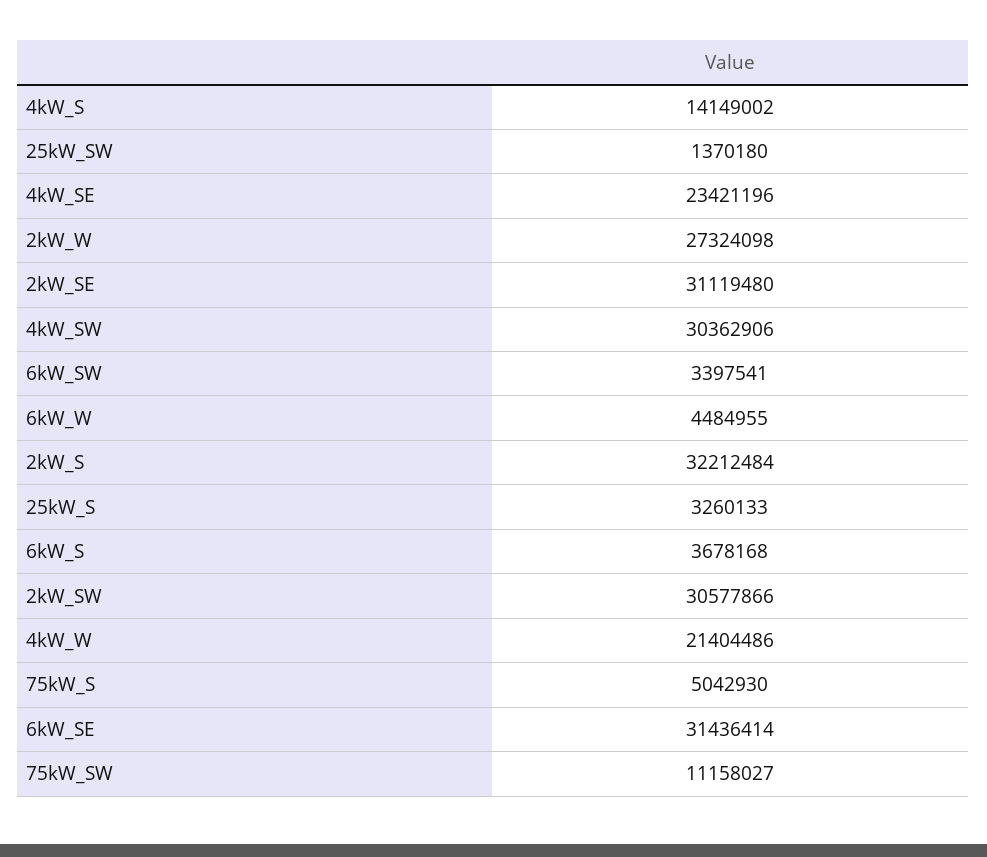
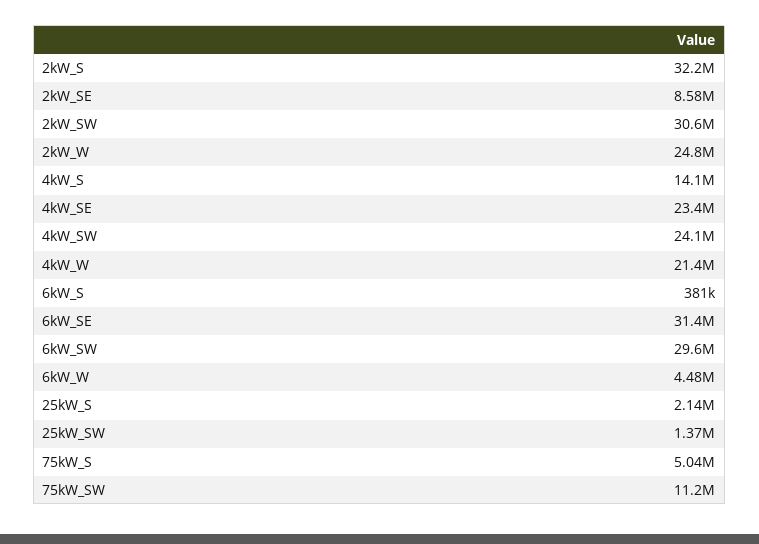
2kW_W: 27324098 -> 24800000
2kW_SE: 31119480 -> 8580000
4kW_SW: 30362906 -> 24100000
6kW_SW: 3397541 -> 29600000
25kW_S: 3260133 -> 2140000
6kW_S: 3678168 -> 381000

